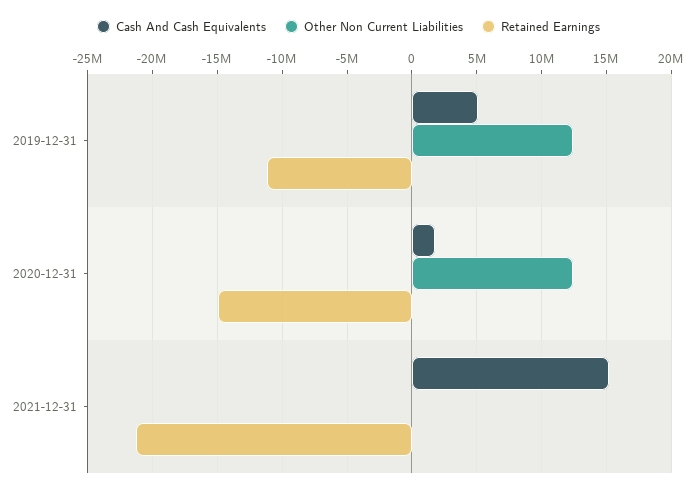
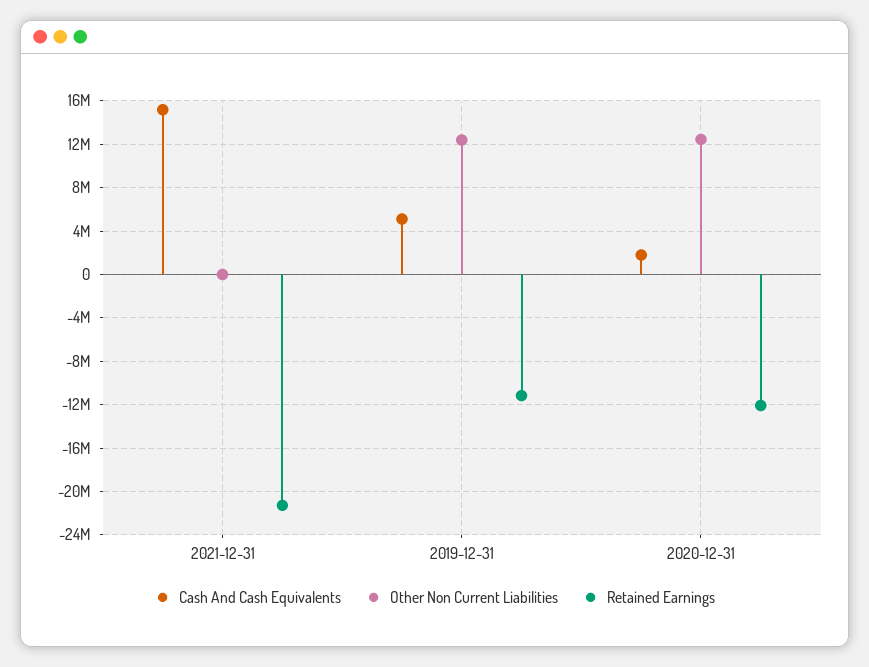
Retained Earnings, 2020-12-31: -15000000 -> -12000000

